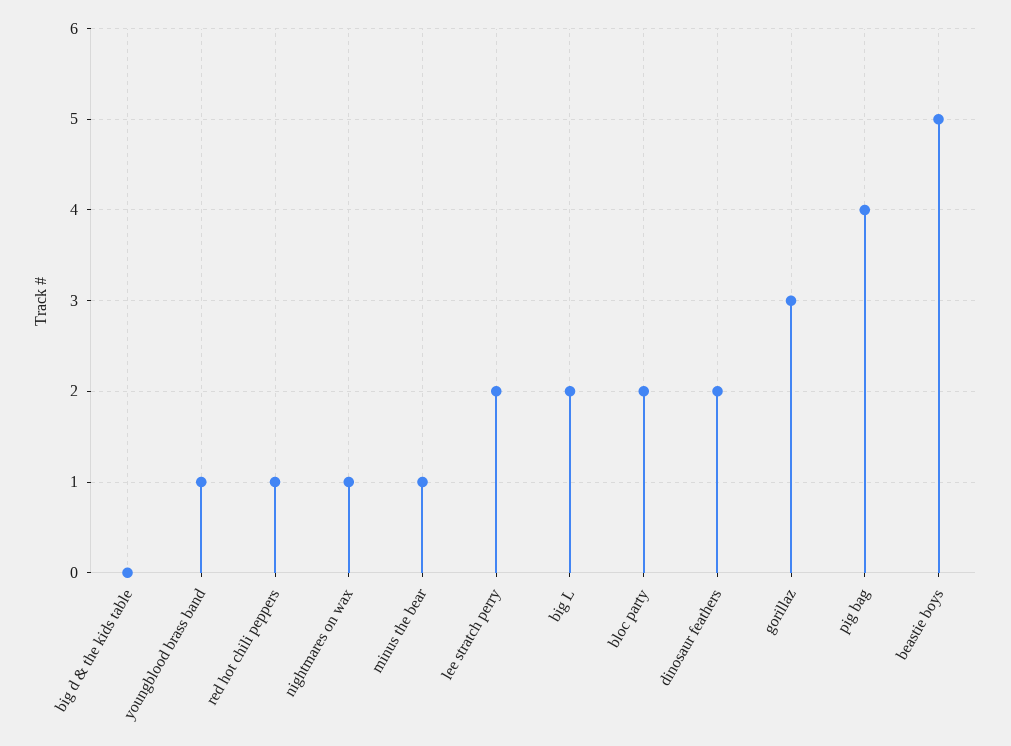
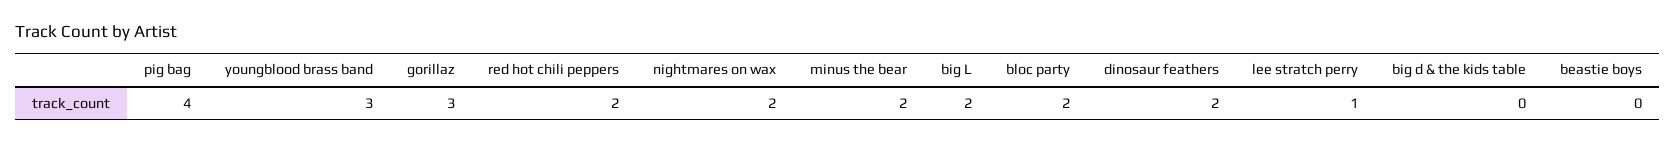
youngblood brass band: 1 -> 3
red hot chili peppers: 1 -> 2
nightmares on wax: 1 -> 2
minus the bear: 1 -> 2
lee stratch perry: 2 -> 1
beastie boys: 5 -> 0

